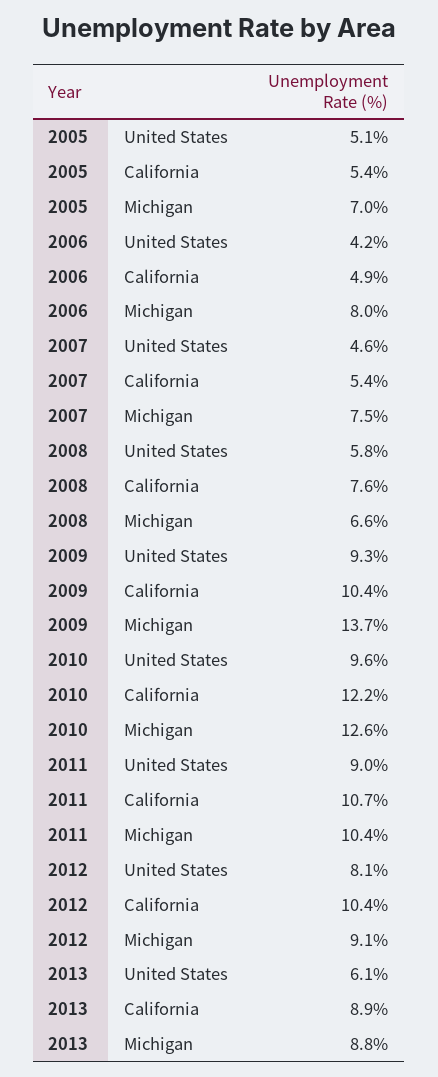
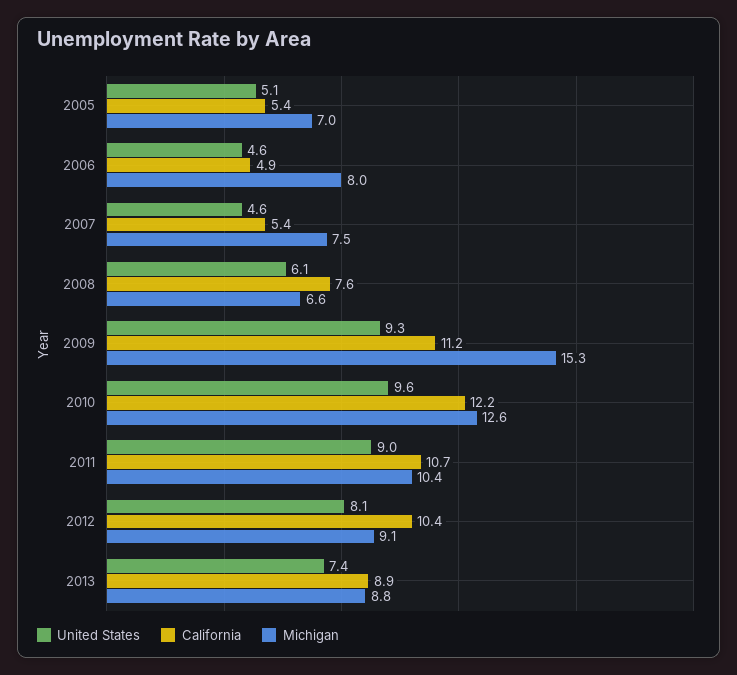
United States, 2006: 4.2 -> 4.6
United States, 2008: 5.8 -> 6.1
California, 2009: 10.4 -> 11.2
Michigan, 2009: 13.7 -> 15.3
United States, 2013: 6.1 -> 7.4

